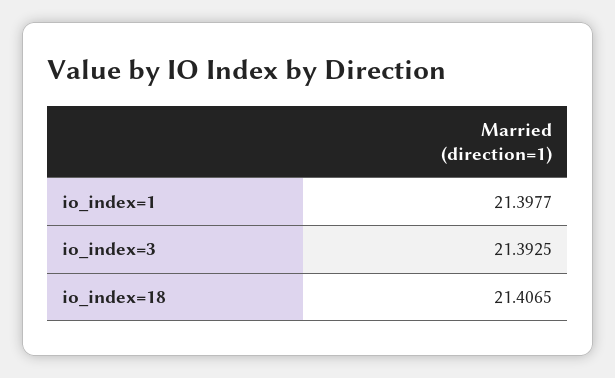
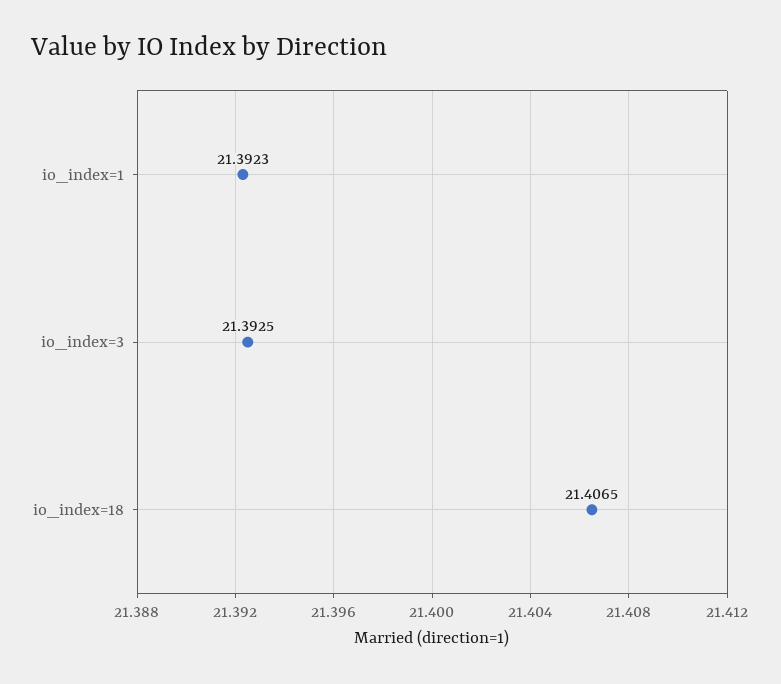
io_index=1: 21.3977 -> 21.3923

